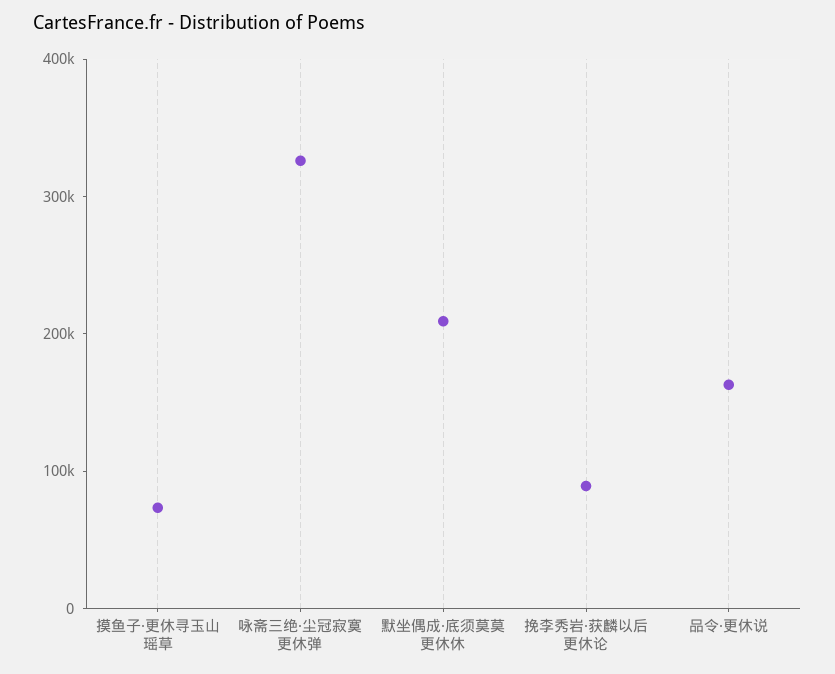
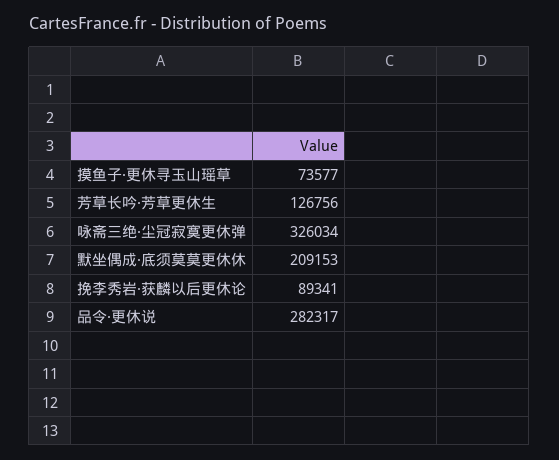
品令·更休说: 160000 -> 282317
芳草长吟·芳草更休生: none -> 126756

